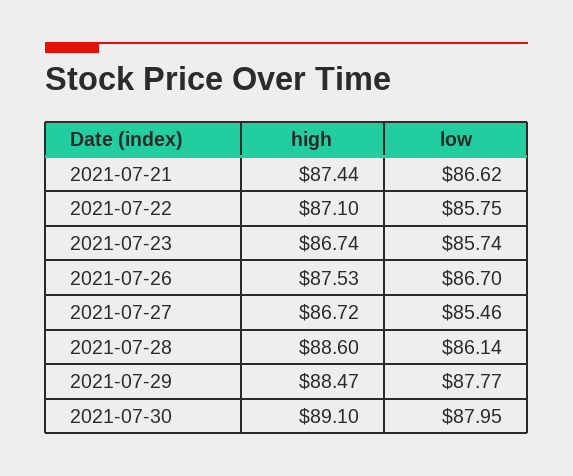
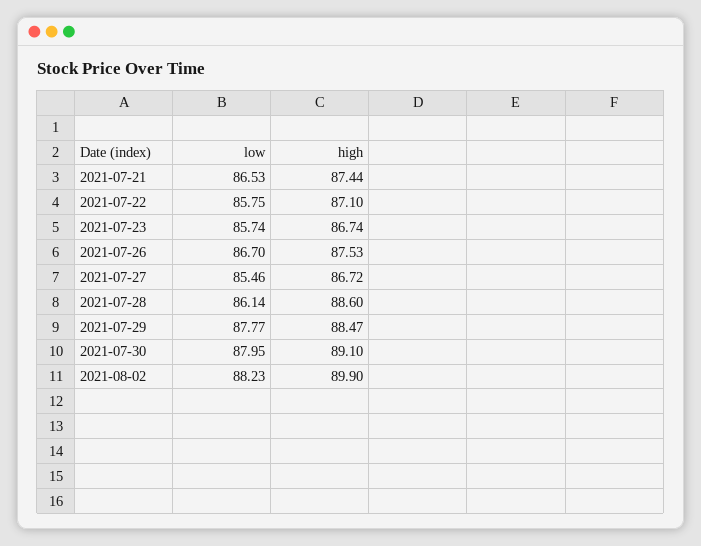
low, 2021-07-21: 86.62 -> 86.53
low, 2021-08-02: none -> 88.23
high, 2021-08-02: none -> 89.9

